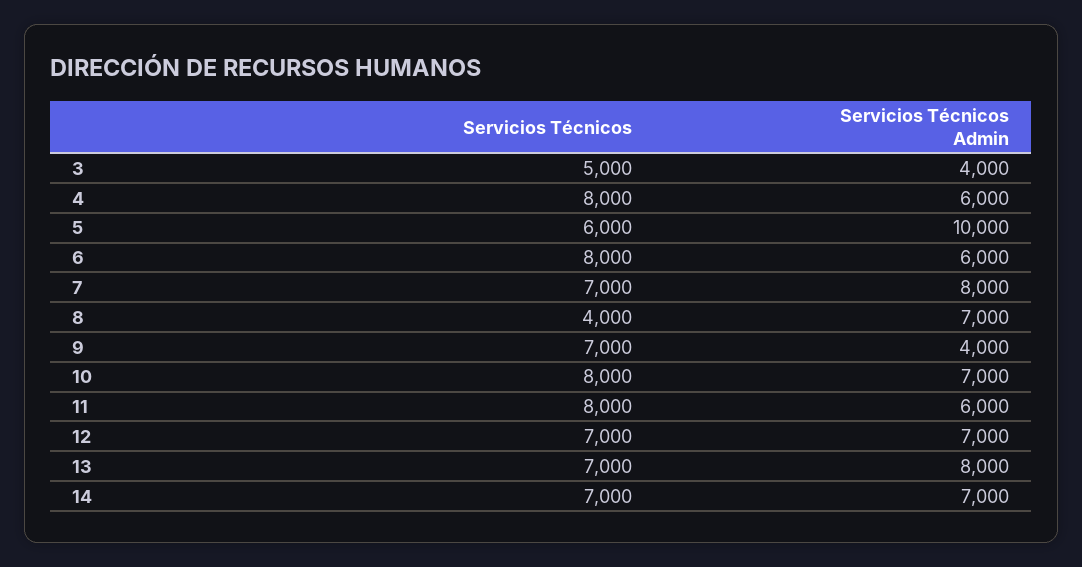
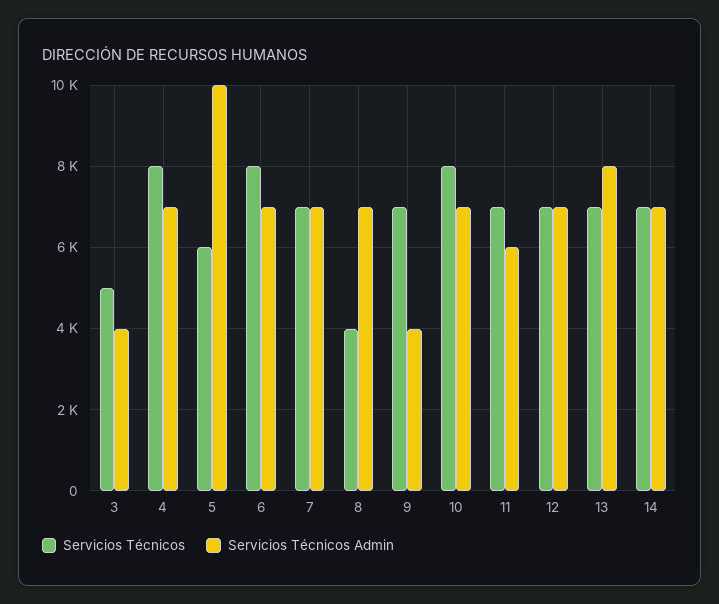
Servicios Técnicos Admin, 4: 6000 -> 7000
Servicios Técnicos Admin, 6: 6000 -> 7000
Servicios Técnicos Admin, 7: 8000 -> 7000
Servicios Técnicos, 11: 8000 -> 7000

